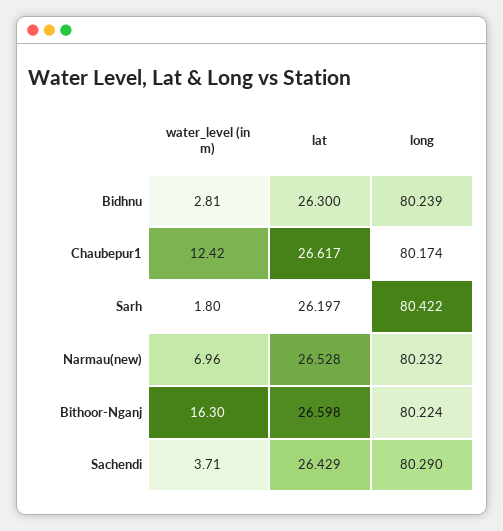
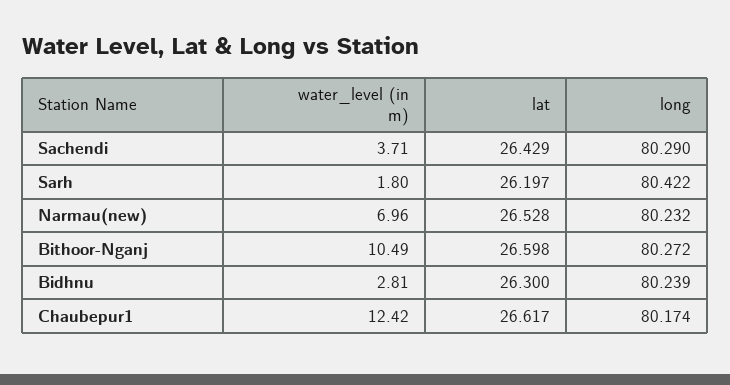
water_level (in m), Bithoor-Nganj: 16.3 -> 10.49
long, Bithoor-Nganj: 80.224 -> 80.272

